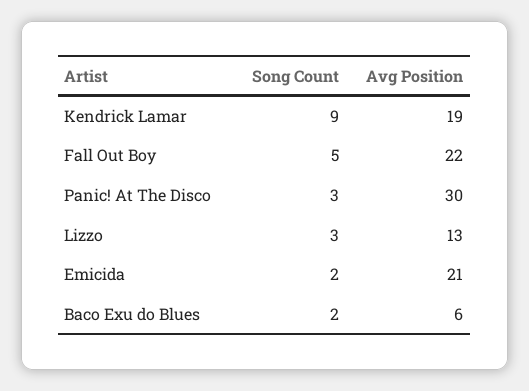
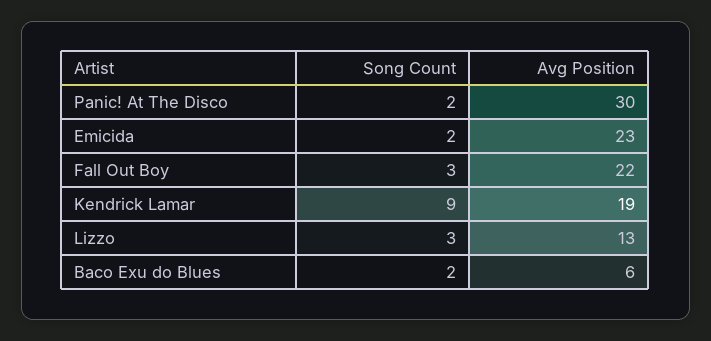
Song Count, Fall Out Boy: 5 -> 3
Song Count, Panic! At The Disco: 3 -> 2
Avg Position, Emicida: 21 -> 23

